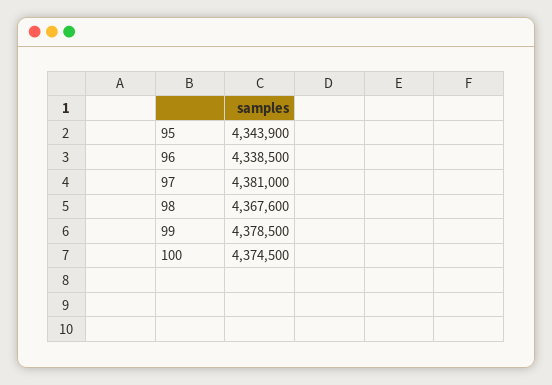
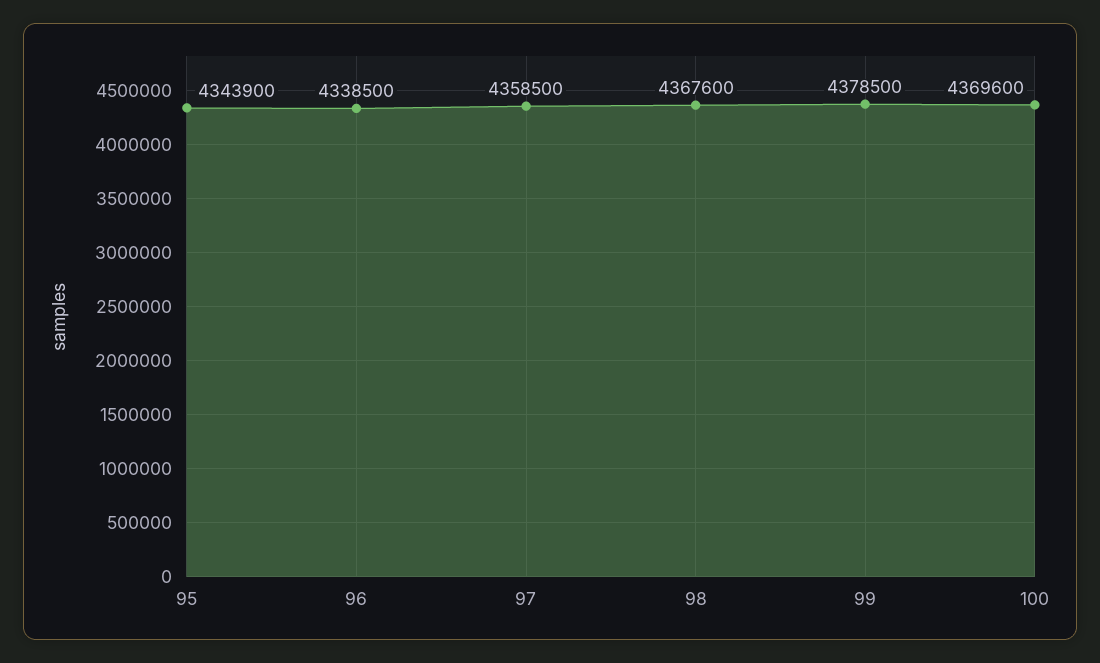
97: 4381000 -> 4358500
100: 4374500 -> 4369600

